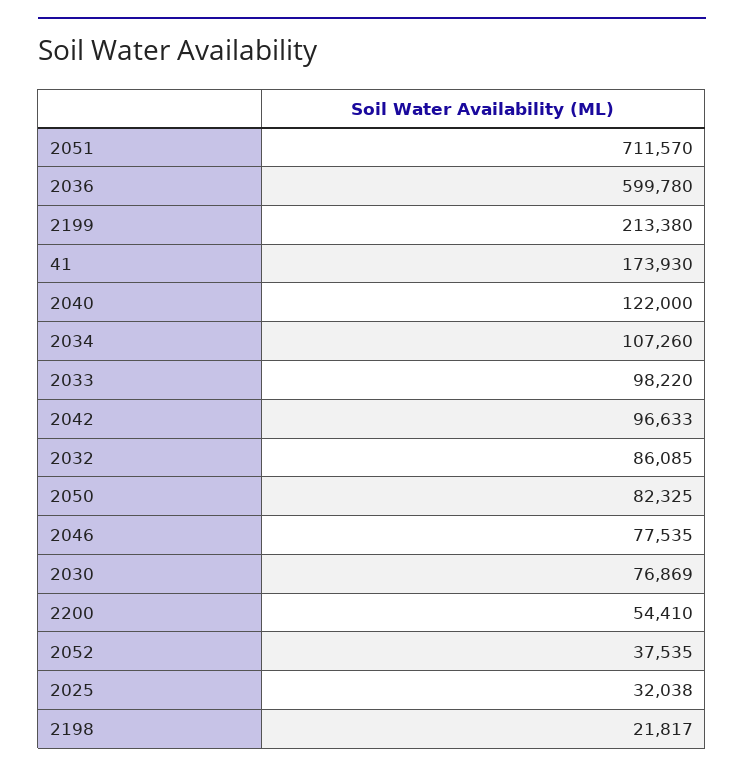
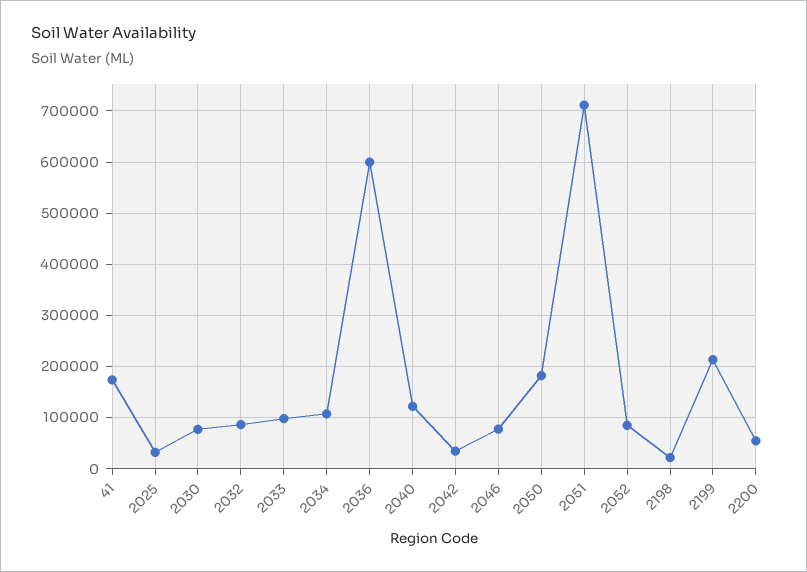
2042: 96633 -> 40000
2050: 82325 -> 180000
2052: 37535 -> 80000

